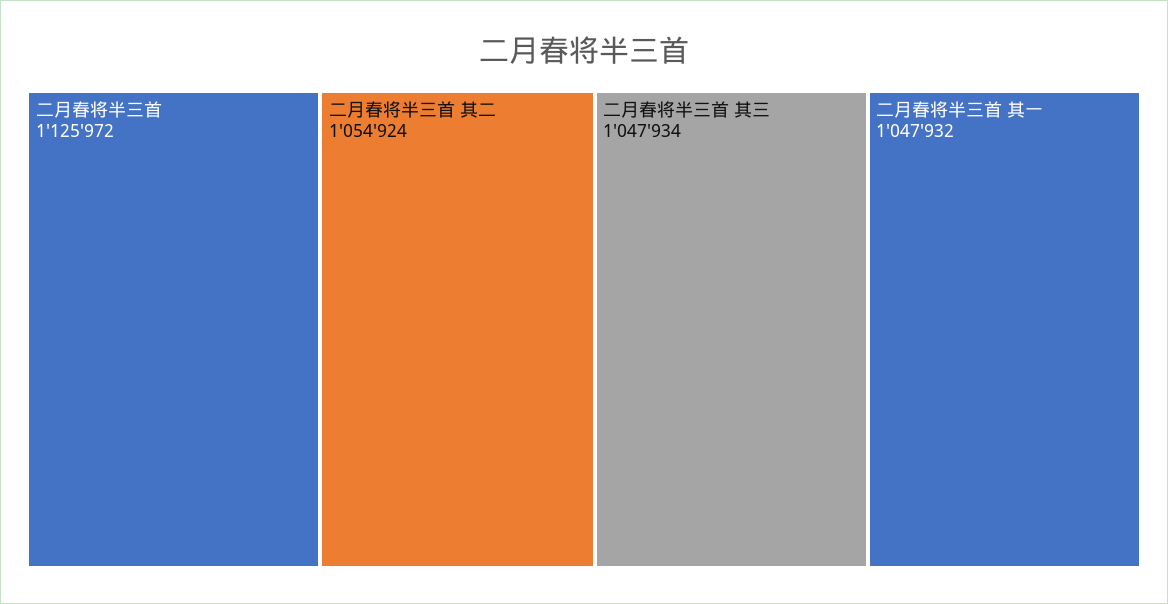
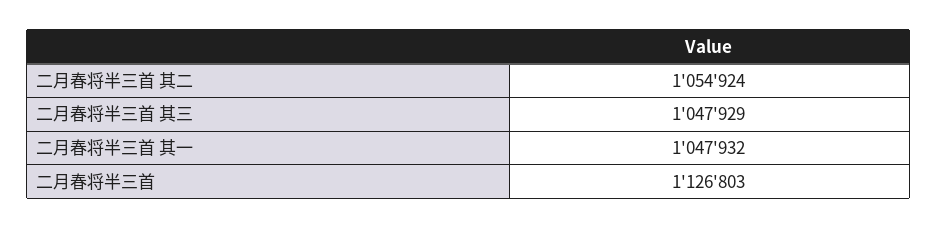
二月春将半三首: 1125972 -> 1126803
二月春将半三首 其三: 1047934 -> 1047929

